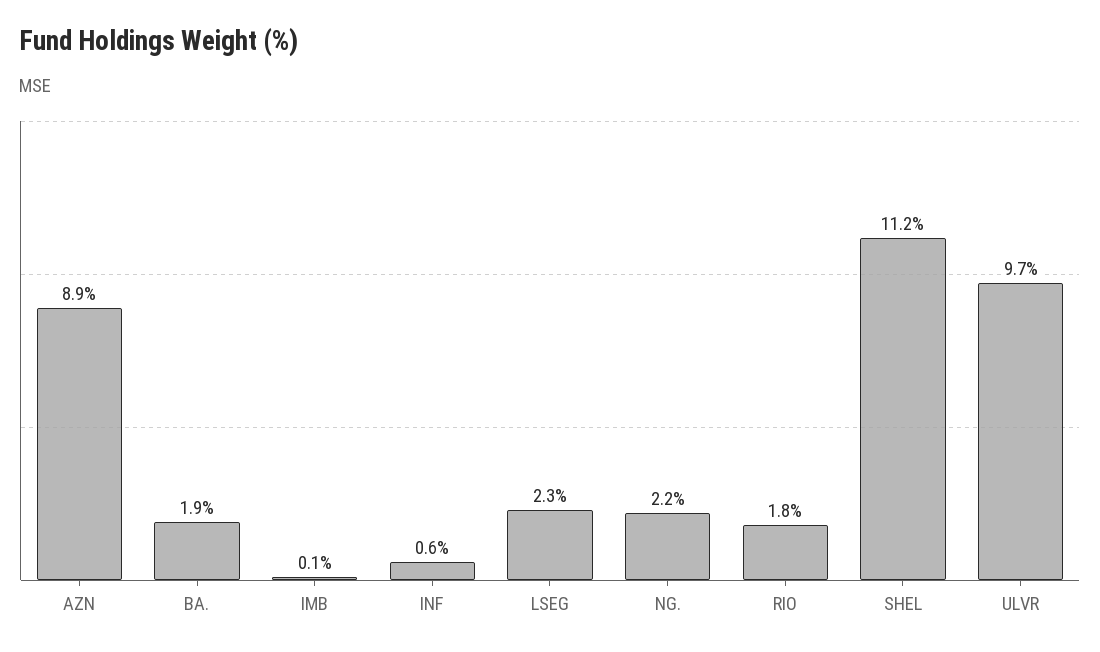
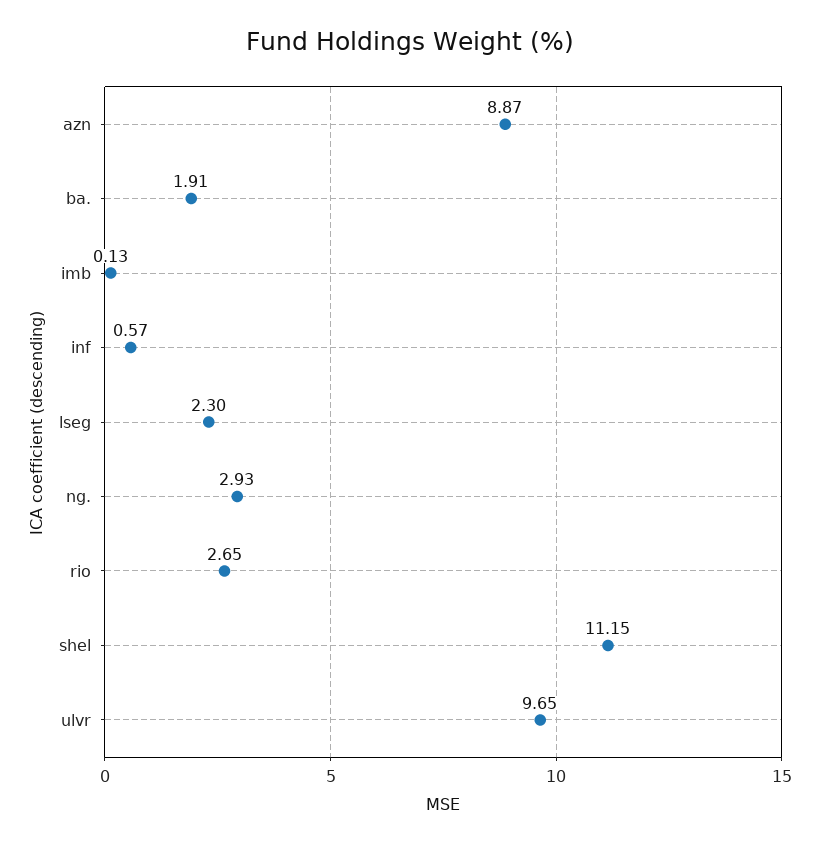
NG.: 2.2 -> 2.93
RIO: 1.8 -> 2.65

